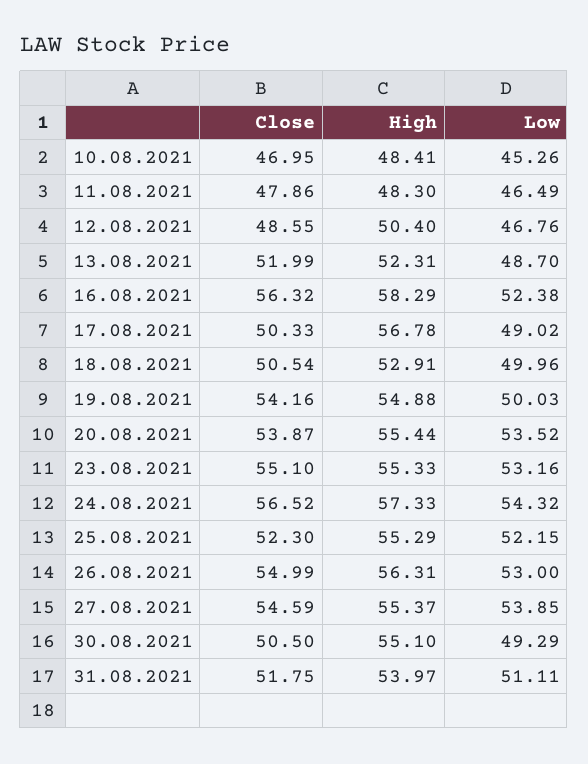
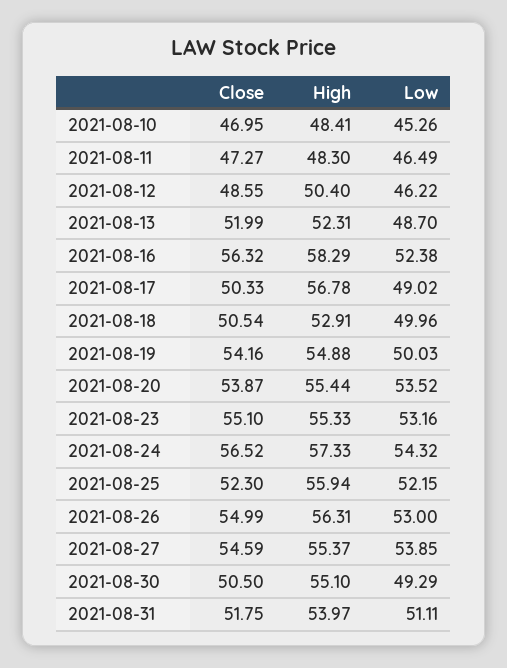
Close, 11.08.2021: 47.86 -> 47.27
Low, 12.08.2021: 46.76 -> 46.22
High, 25.08.2021: 55.29 -> 55.94

